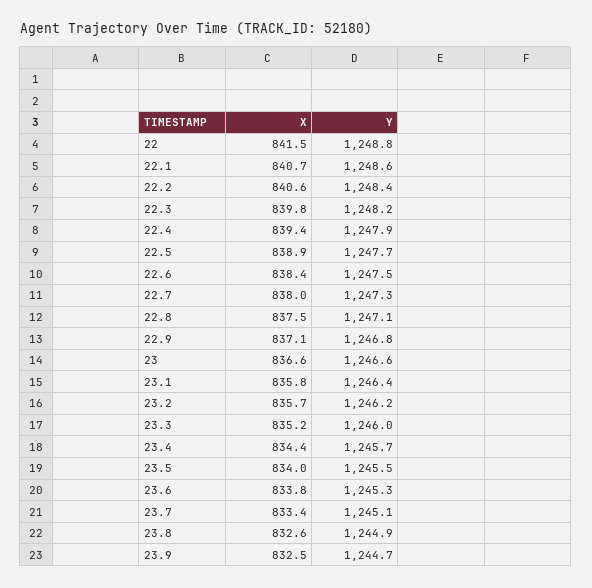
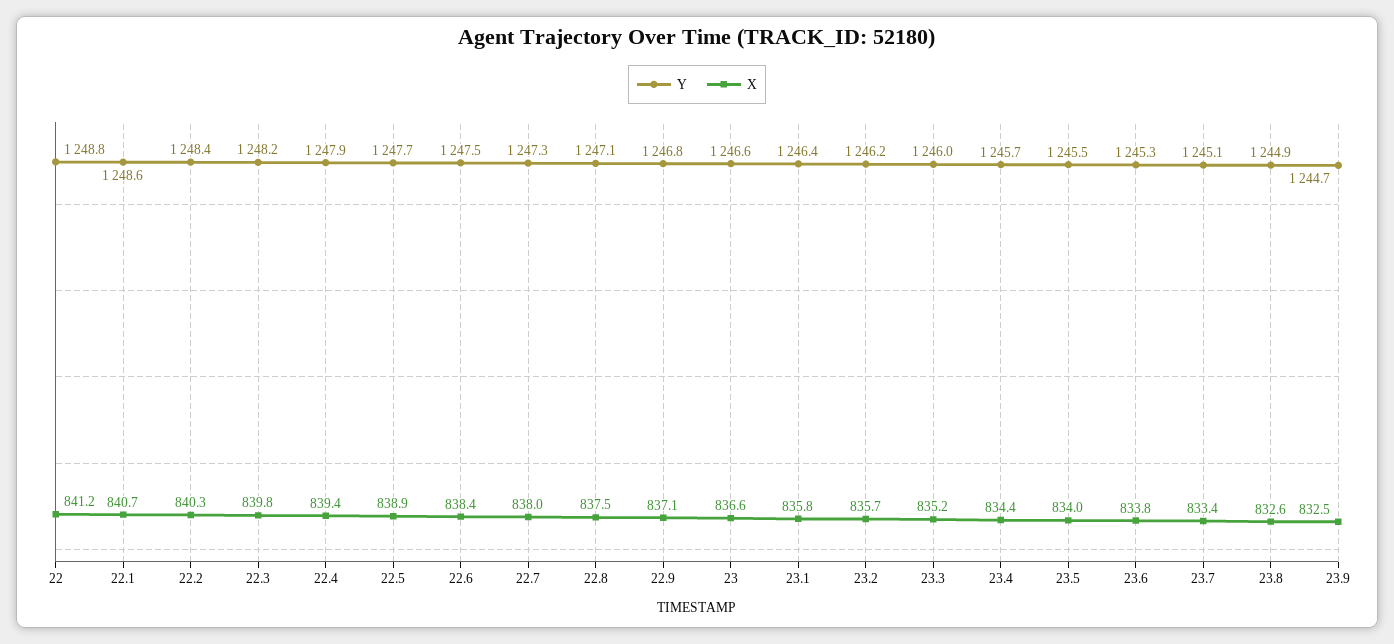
X, 22: 841.5 -> 841.2
X, 22.2: 840.6 -> 840.3

